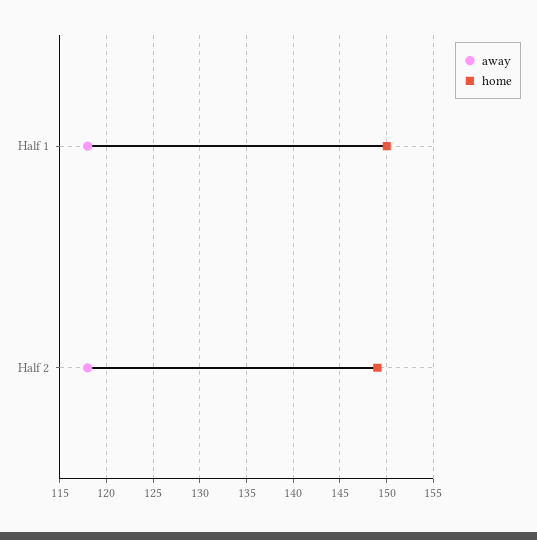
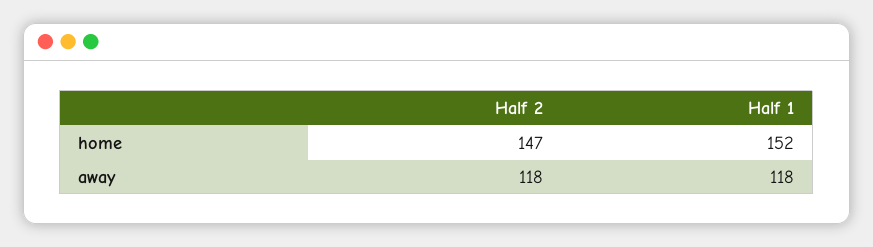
home, Half 1: 150 -> 152
home, Half 2: 149 -> 147

